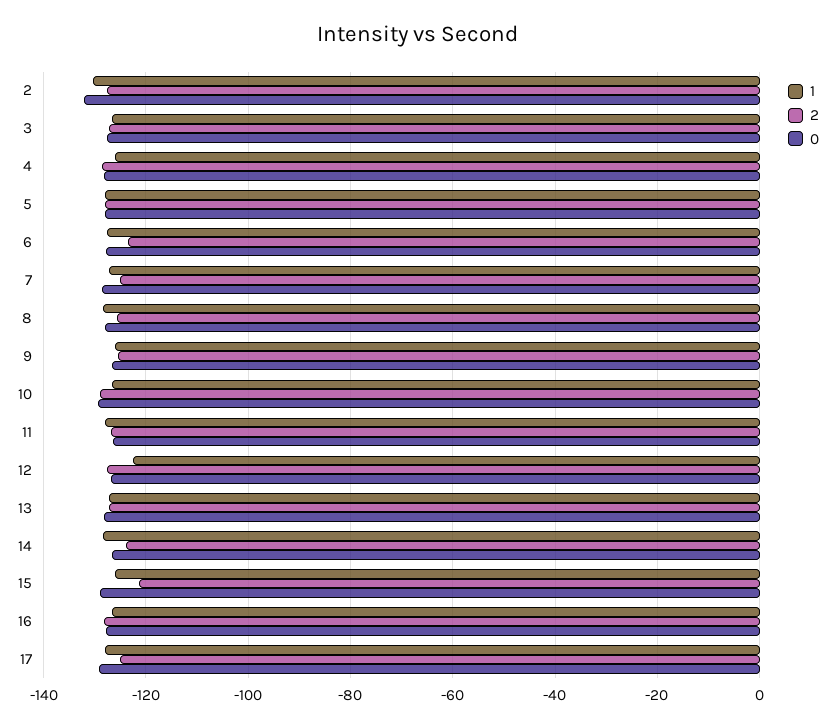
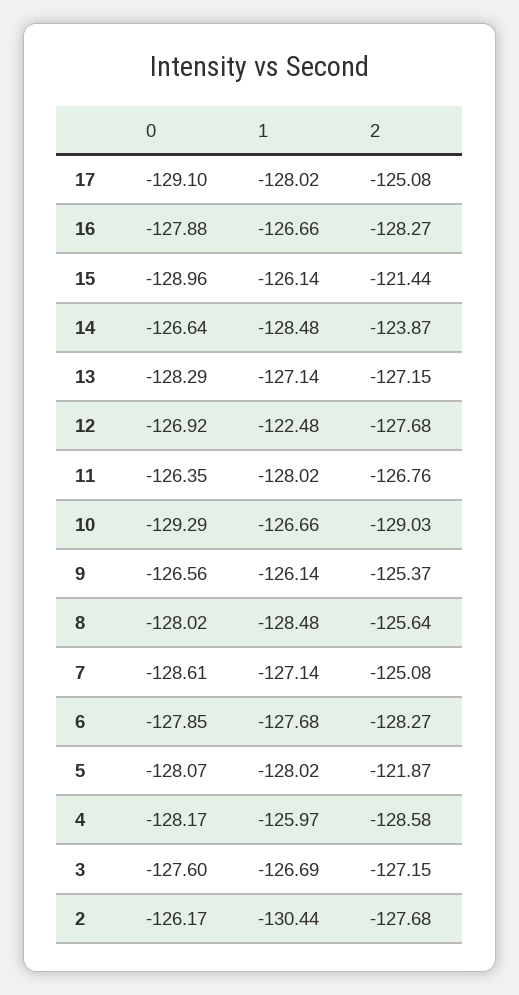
0, 2: -132 -> -126.17
2, 5: -128 -> -121.87
2, 6: -124 -> -128.27

